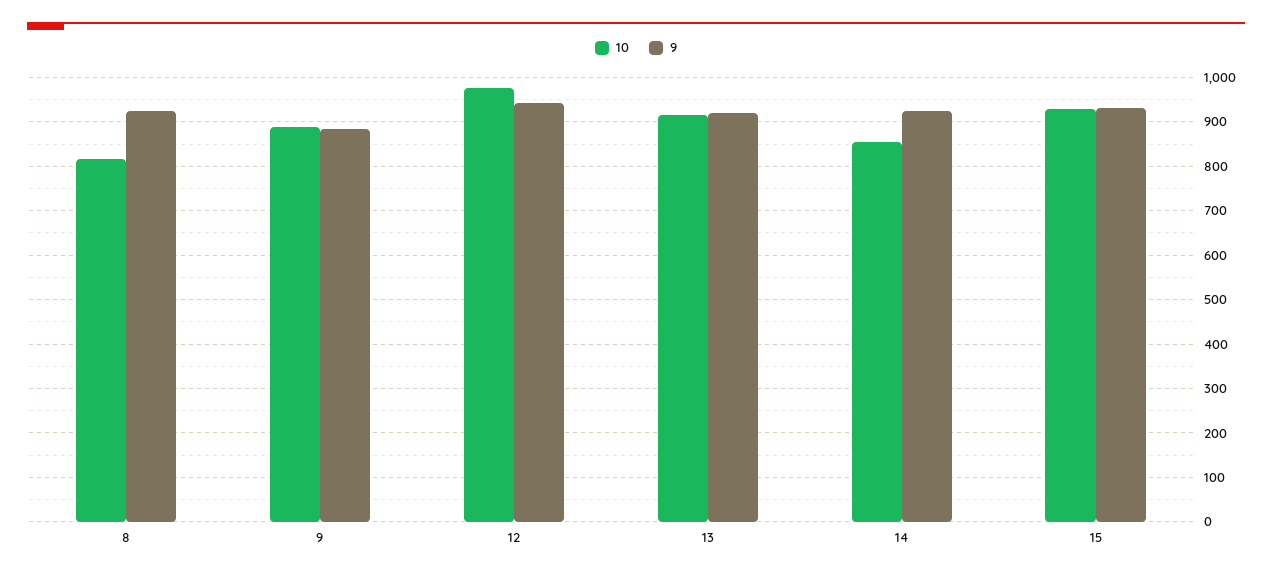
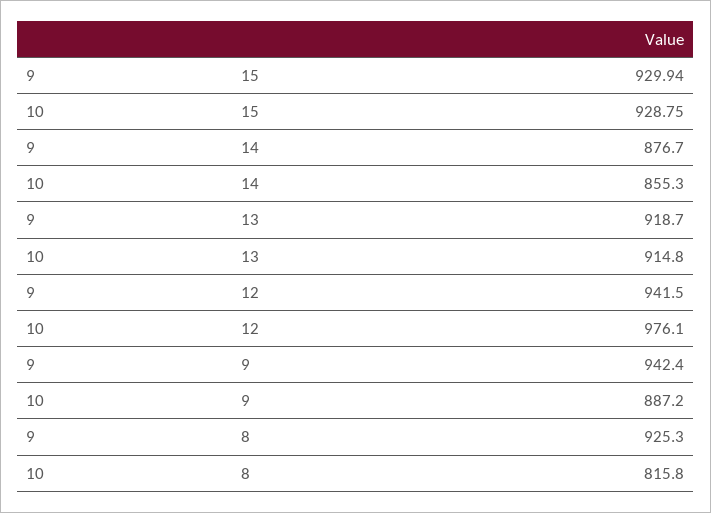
9, 9: 880 -> 942.4
9, 14: 920 -> 876.7

